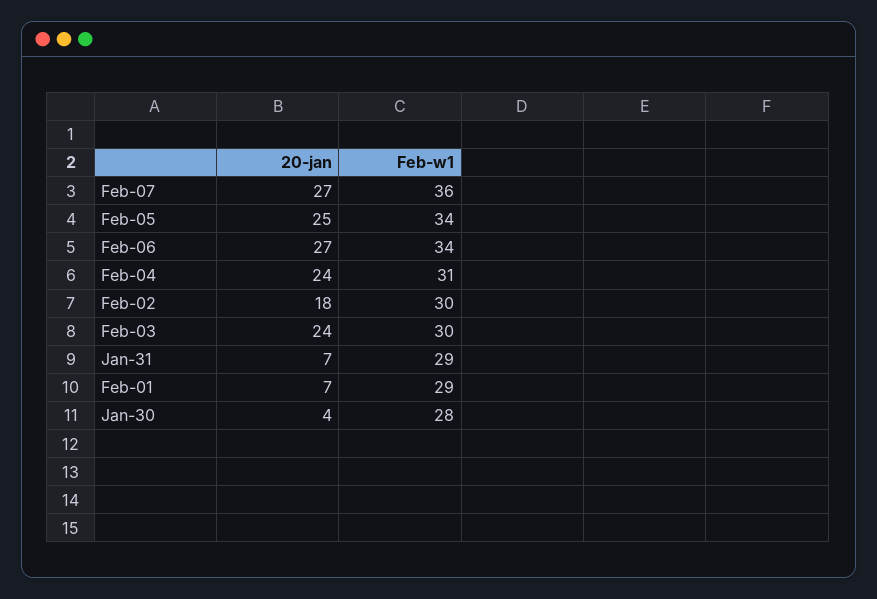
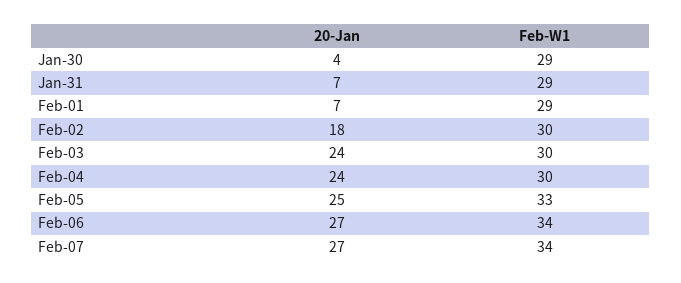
Feb-w1, Feb-07: 36 -> 34
Feb-w1, Feb-05: 34 -> 33
Feb-w1, Feb-04: 31 -> 30
Feb-w1, Jan-30: 28 -> 29

